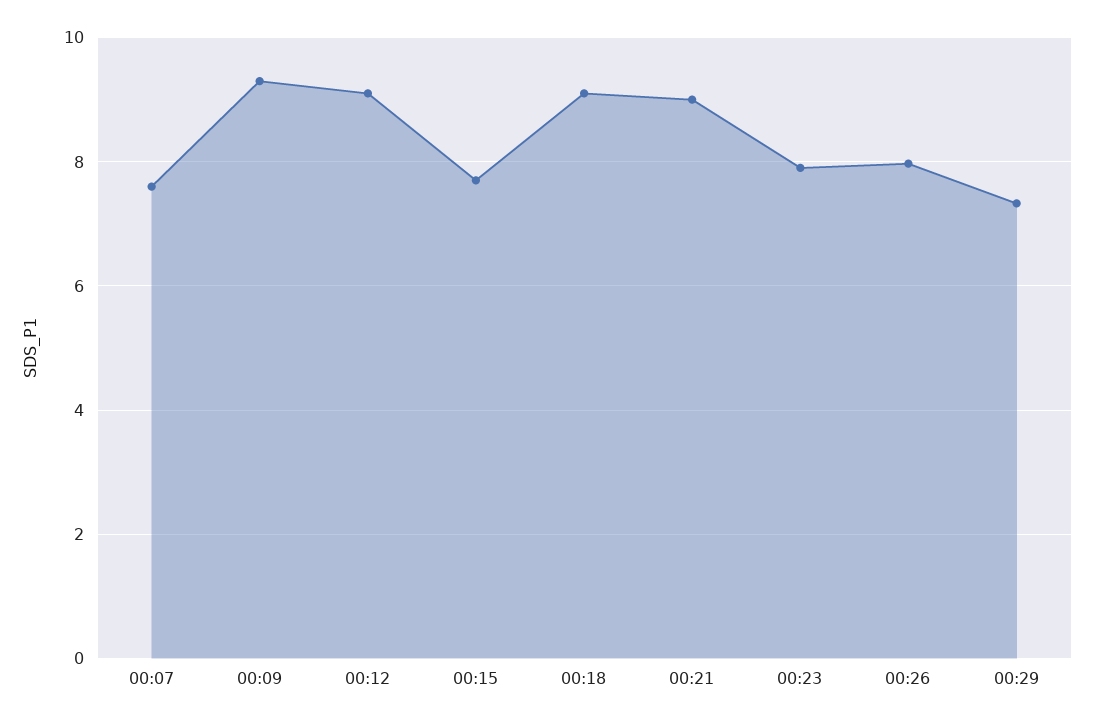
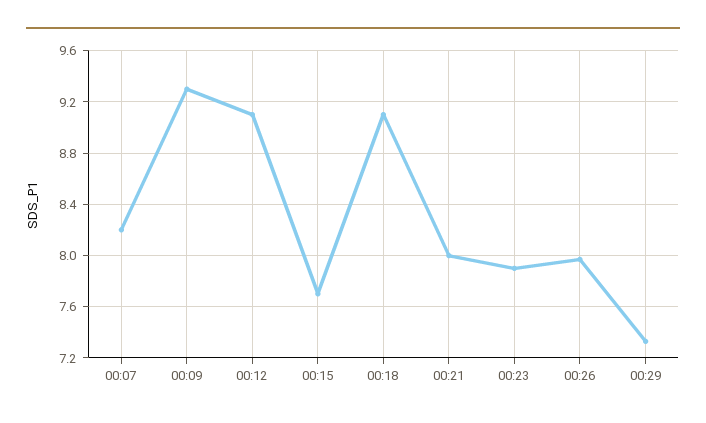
00:07: 7.6 -> 8.2
00:21: 9 -> 8

